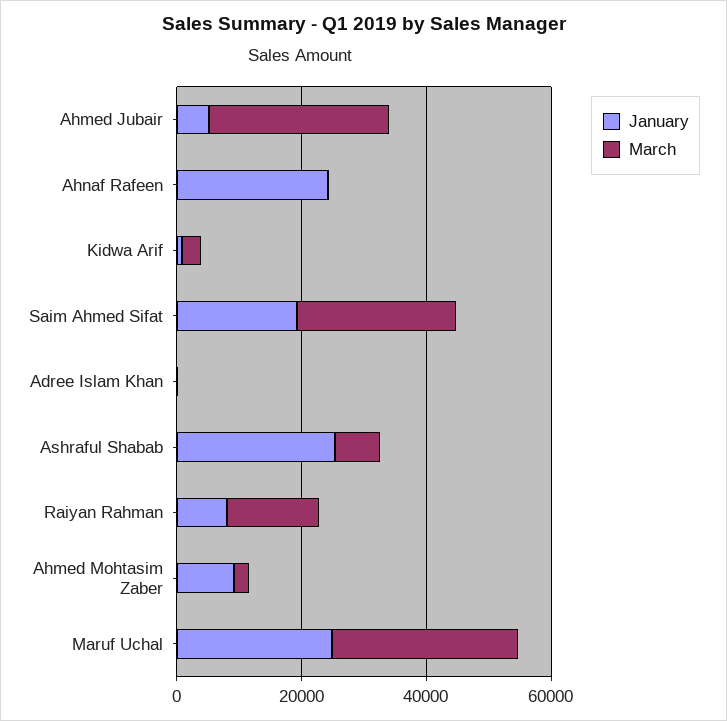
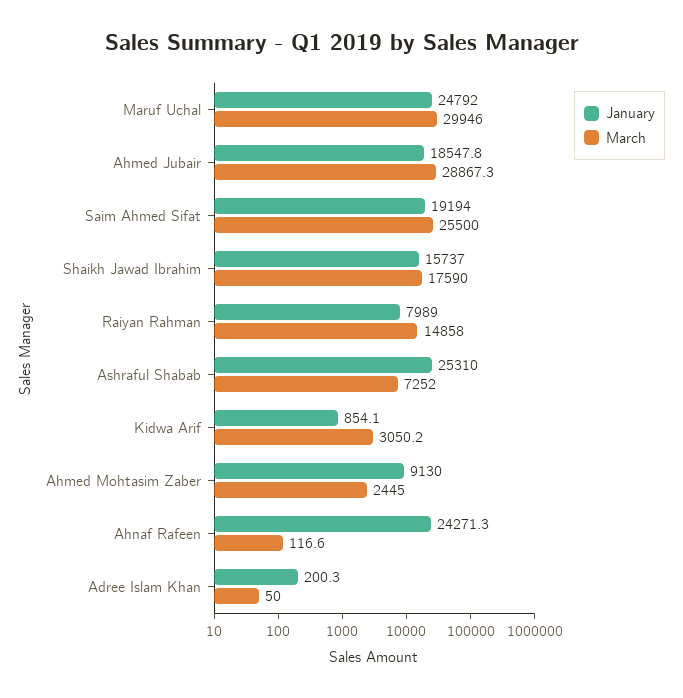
January, Ahmed Jubair: 5000 -> 18547.8
January, Shaikh Jawad Ibrahim: none -> 15737
March, Shaikh Jawad Ibrahim: none -> 17590

